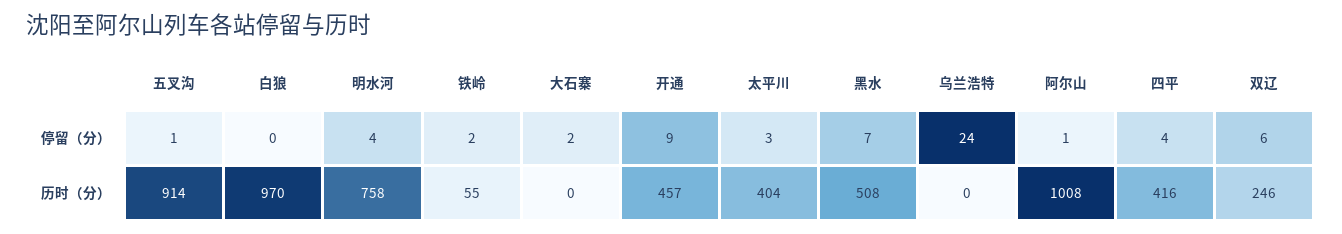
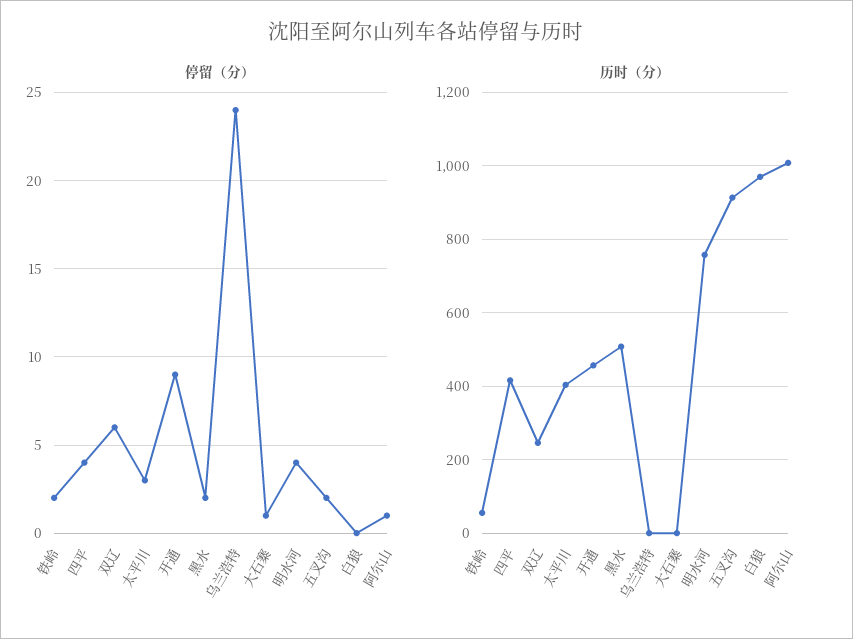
停留（分）, 五叉沟: 1 -> 2
停留（分）, 大石寨: 2 -> 1
停留（分）, 黑水: 7 -> 2

